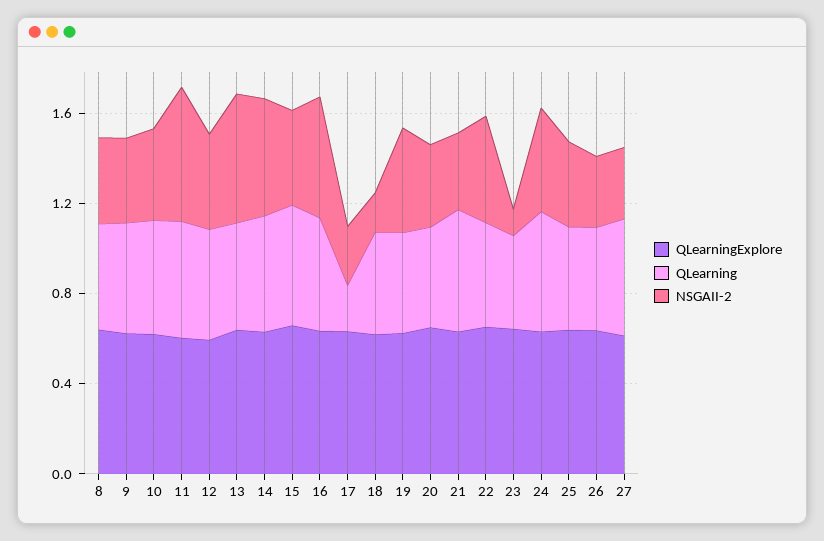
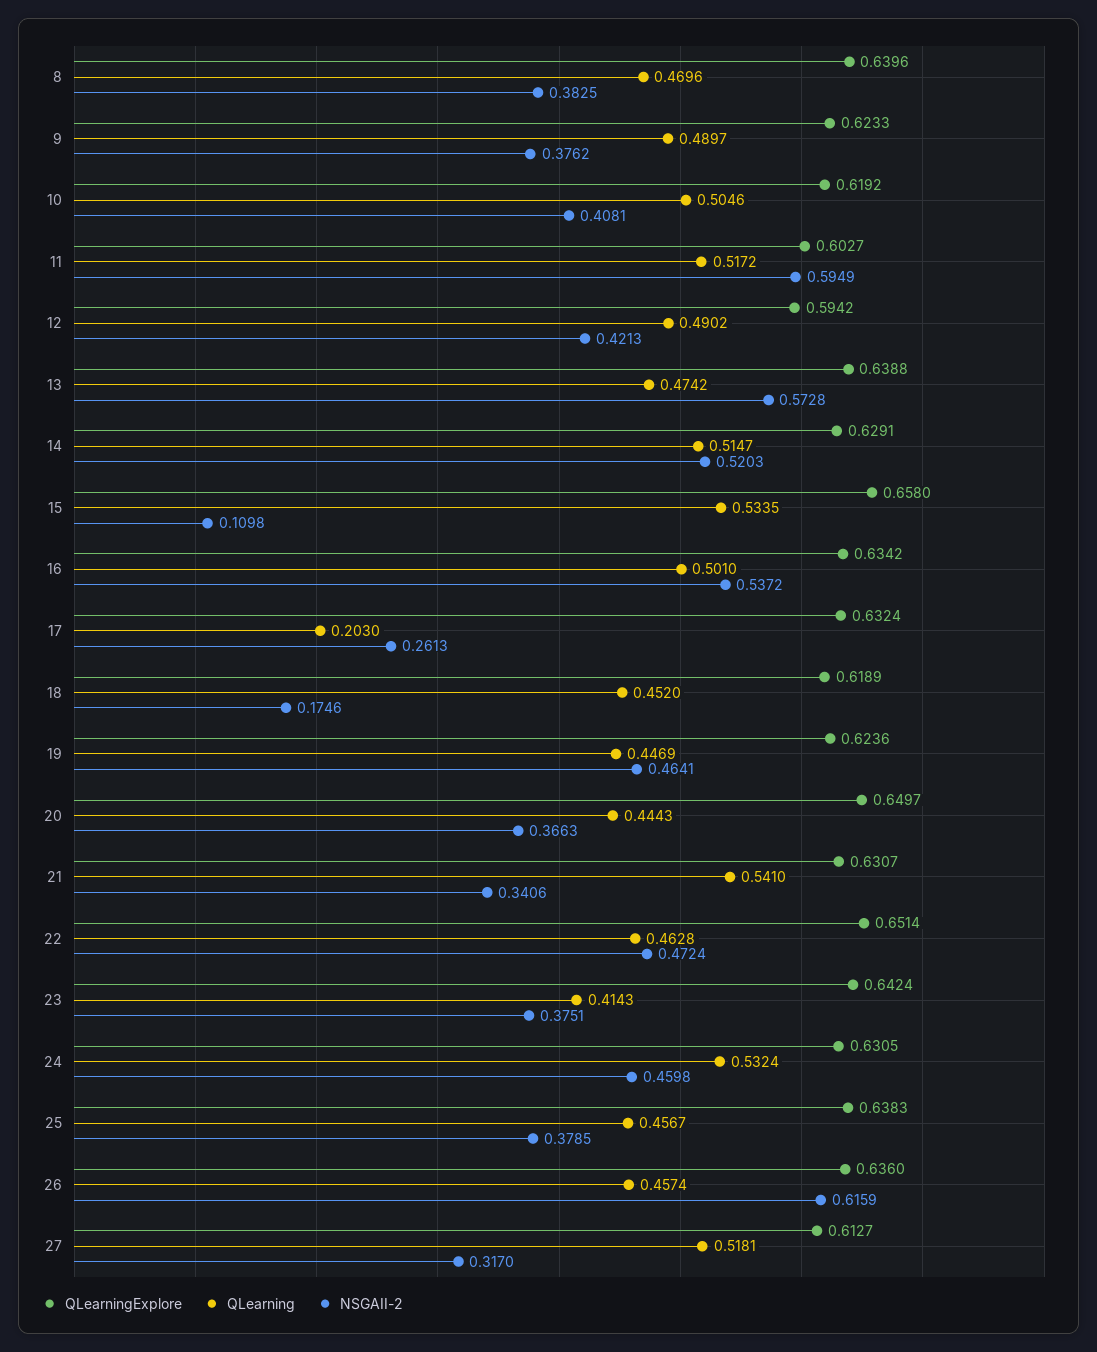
NSGAII-2, 15: 0.4 -> 0.1098
NSGAII-2, 23: 0.1 -> 0.3751
NSGAII-2, 26: 0.3 -> 0.6159

